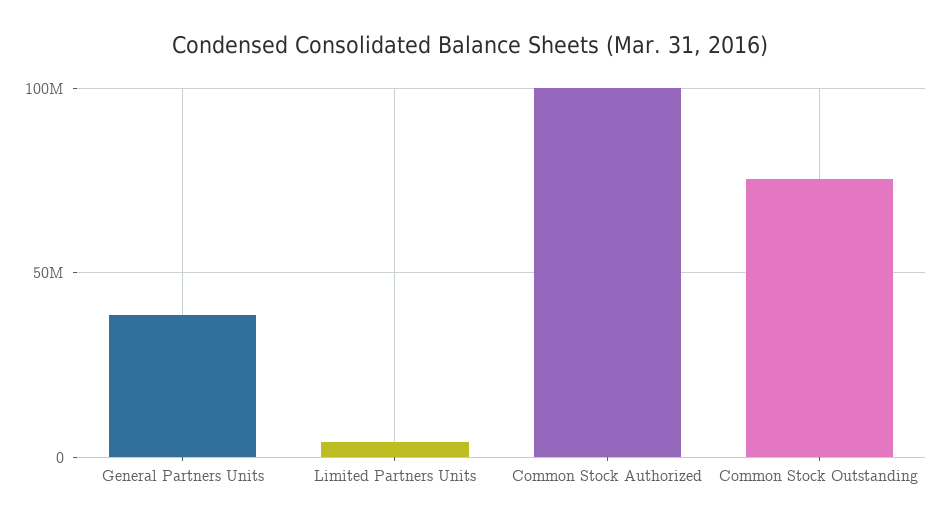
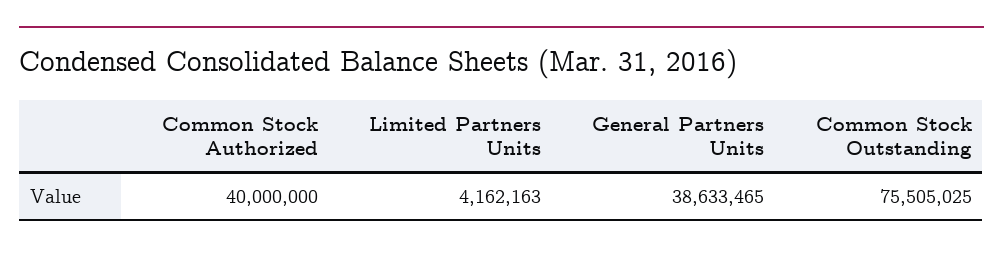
Common Stock Authorized: 100000000 -> 40000000

